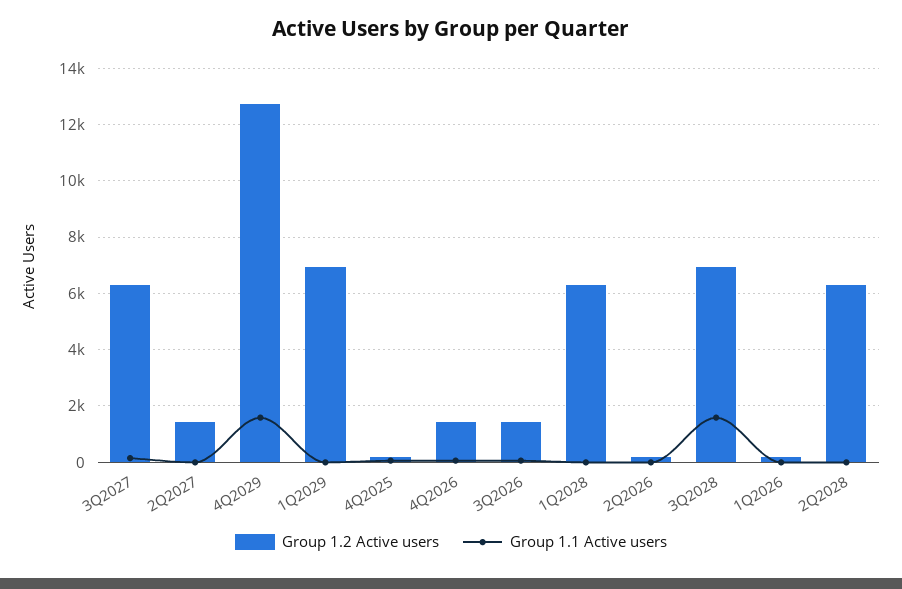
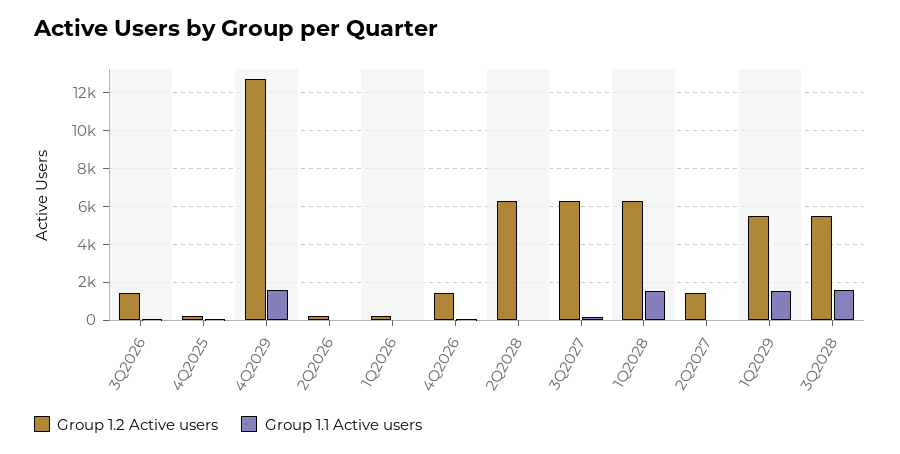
Group 1.2 Active users, 1Q2029: 7000 -> 5500
Group 1.1 Active users, 1Q2029: 0 -> 1500
Group 1.1 Active users, 1Q2028: 0 -> 1500
Group 1.2 Active users, 3Q2028: 7000 -> 5500

